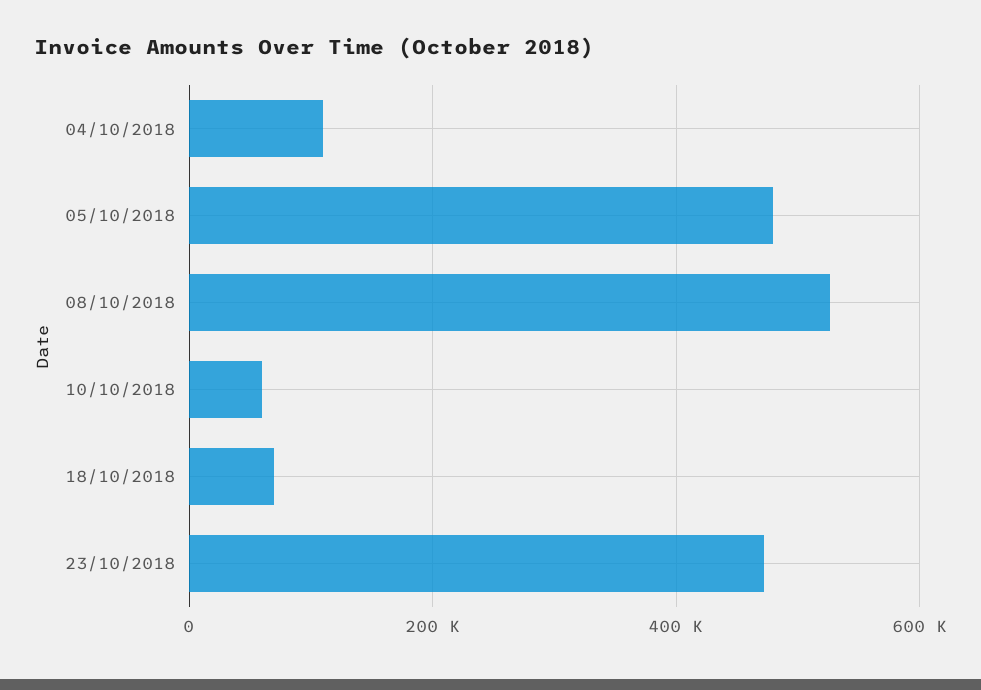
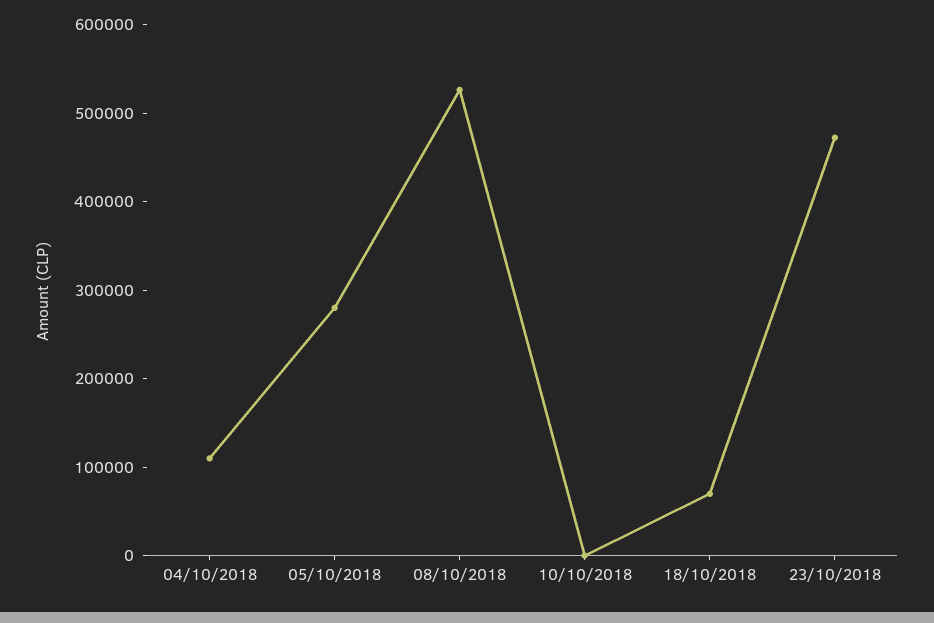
05/10/2018: 480000 -> 280000
10/10/2018: 60000 -> 0

